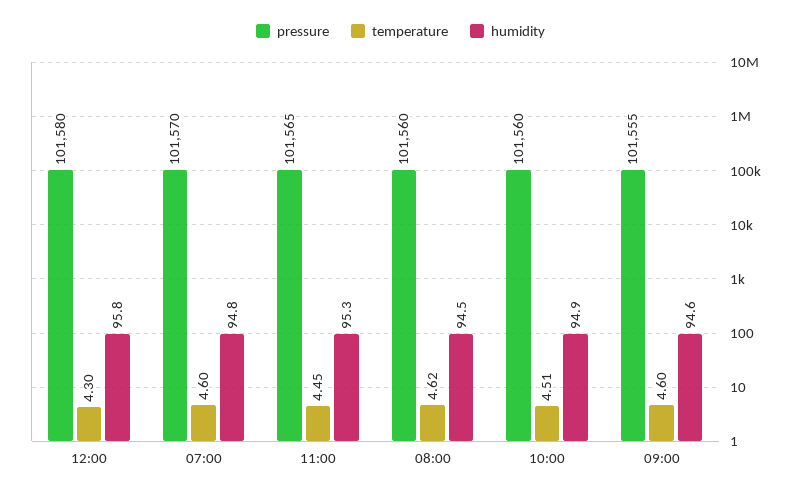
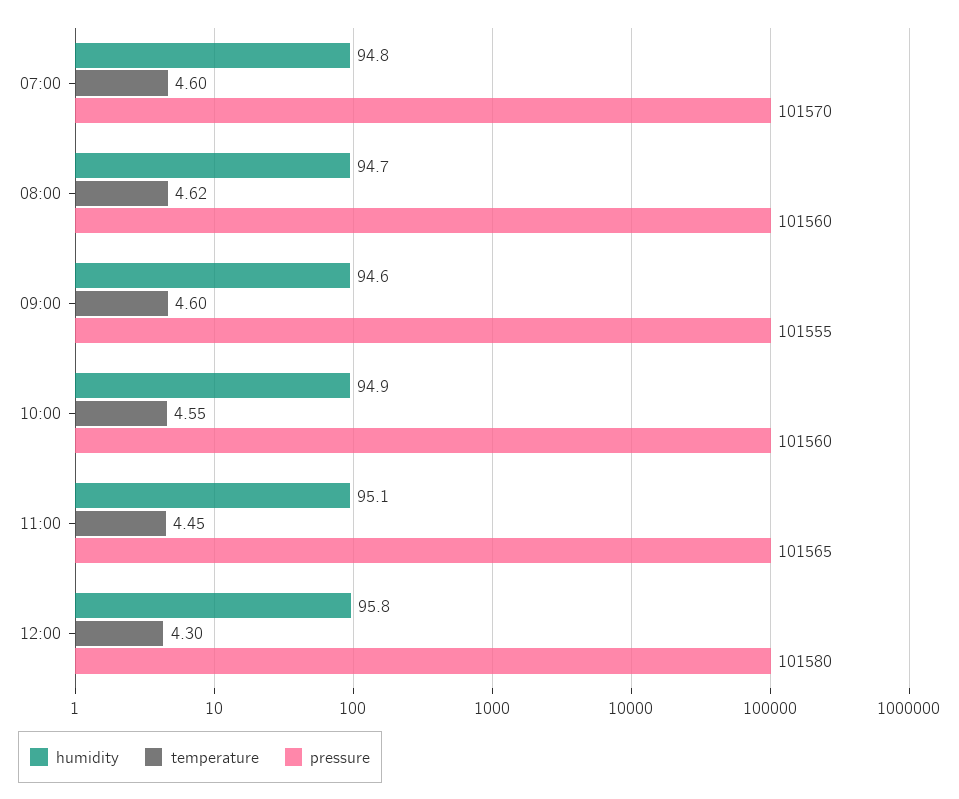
humidity, 11:00: 95.3 -> 95.1
humidity, 08:00: 94.5 -> 94.7
temperature, 10:00: 4.51 -> 4.55

